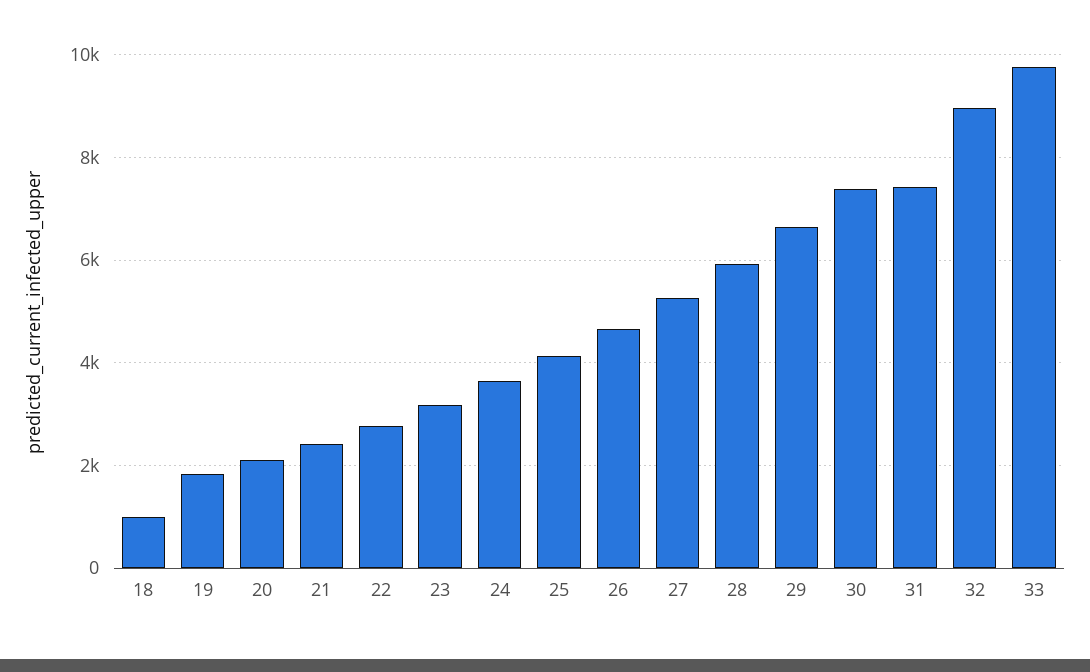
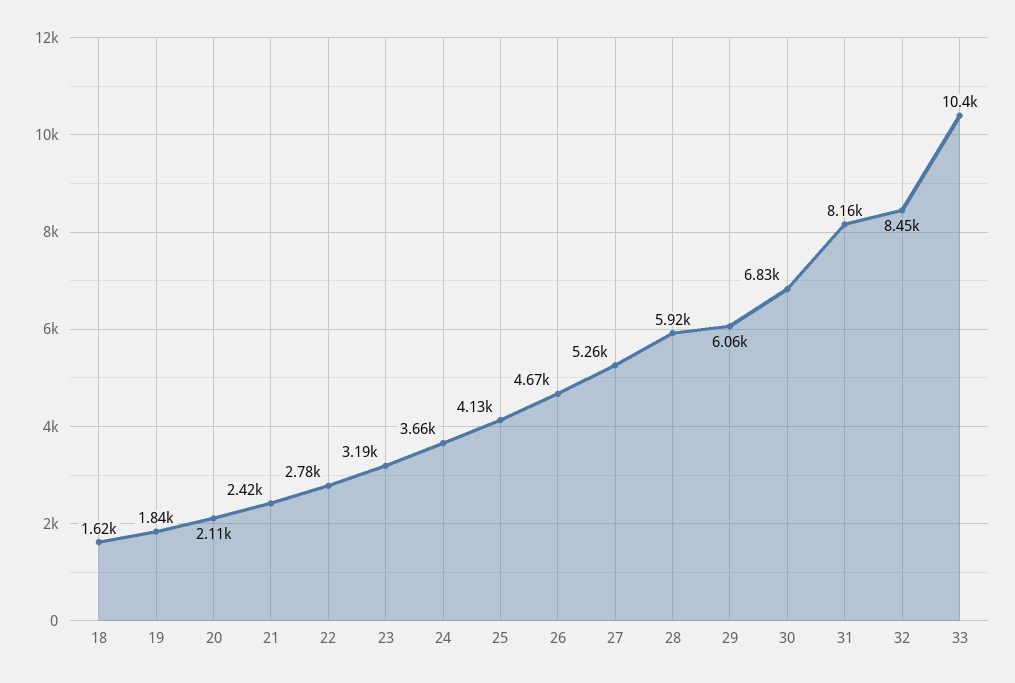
18: 1000 -> 1620
29: 6600 -> 6060
30: 7400 -> 6830
31: 7400 -> 8160
32: 9000 -> 8450
33: 9800 -> 10400

